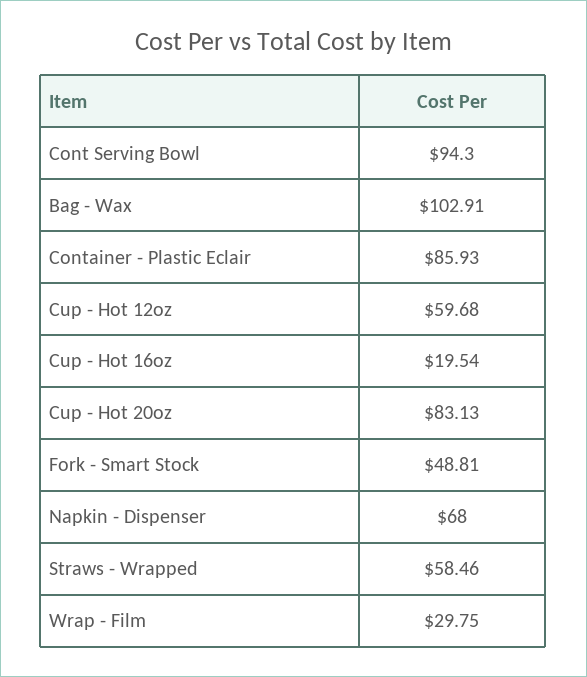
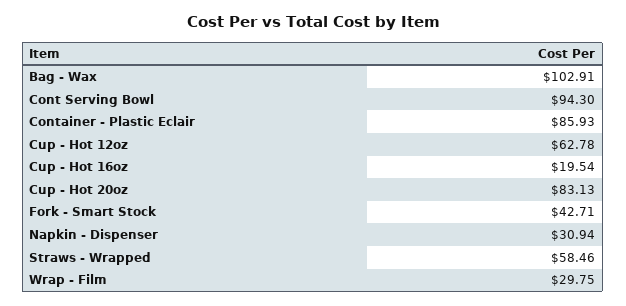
Cup - Hot 12oz: 59.68 -> 62.78
Fork - Smart Stock: 48.81 -> 42.71
Napkin - Dispenser: 68 -> 30.94

